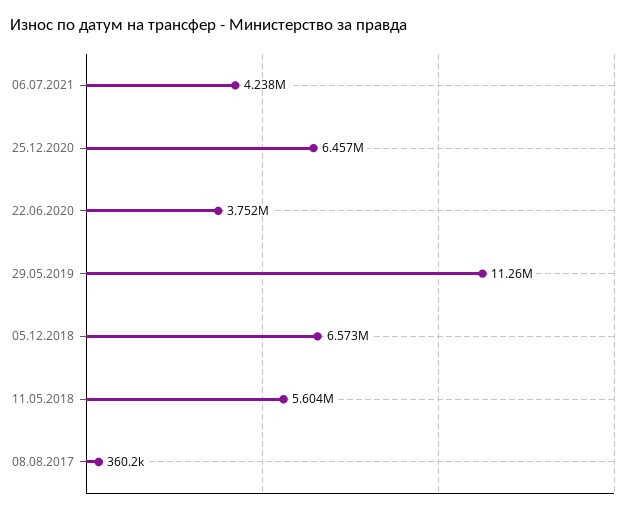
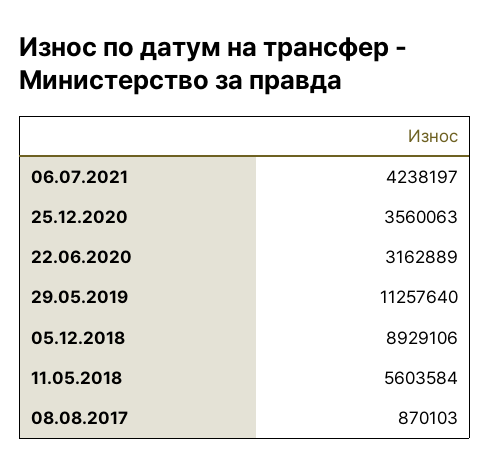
25.12.2020: 6457000 -> 3560063
22.06.2020: 3752000 -> 3162889
05.12.2018: 6573000 -> 8929106
08.08.2017: 360200 -> 870103

